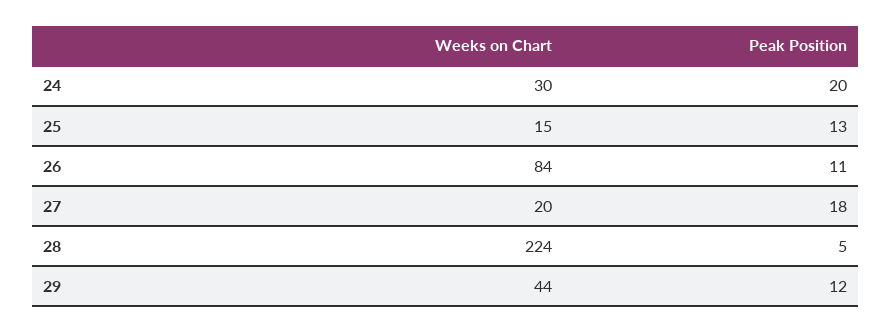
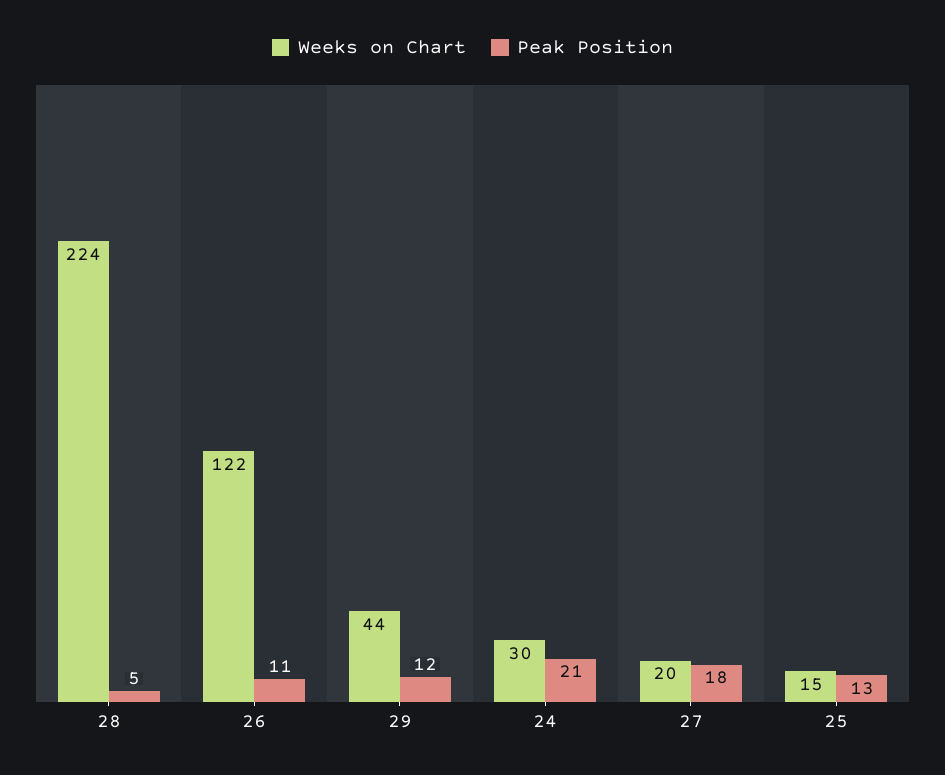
Peak Position, 24: 20 -> 21
Weeks on Chart, 26: 84 -> 122

